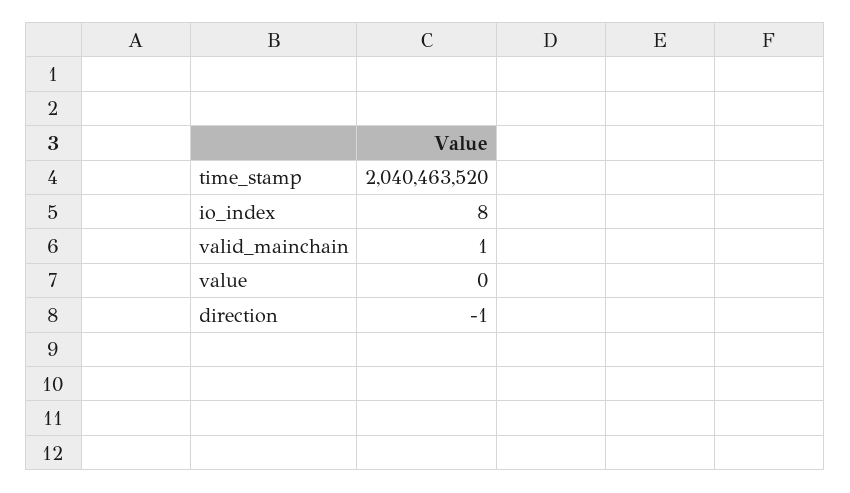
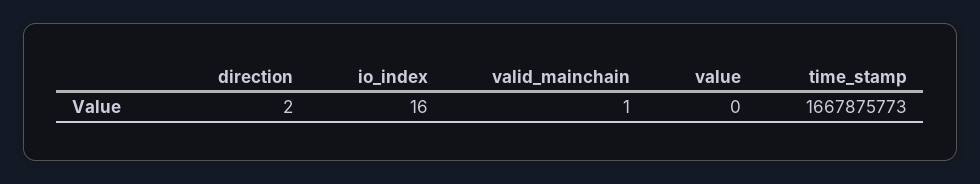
time_stamp: 2040463520 -> 1667875773
io_index: 8 -> 16
direction: -1 -> 2

